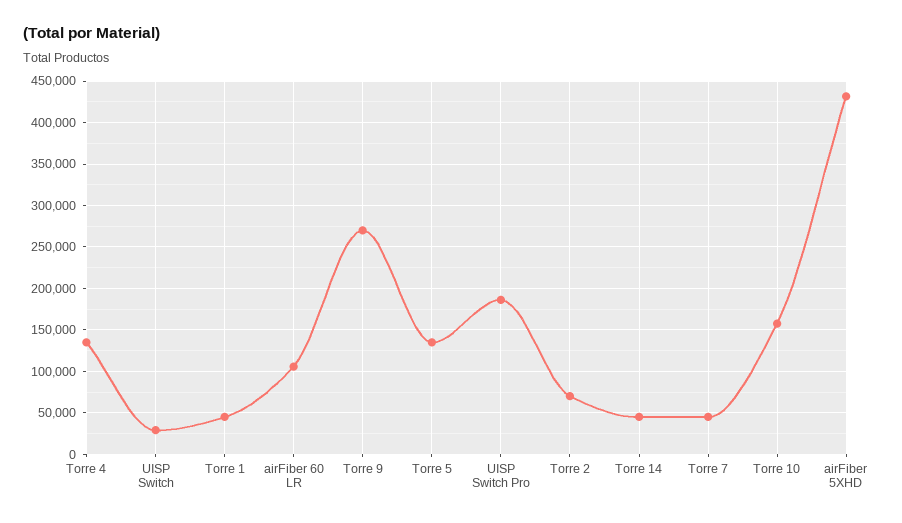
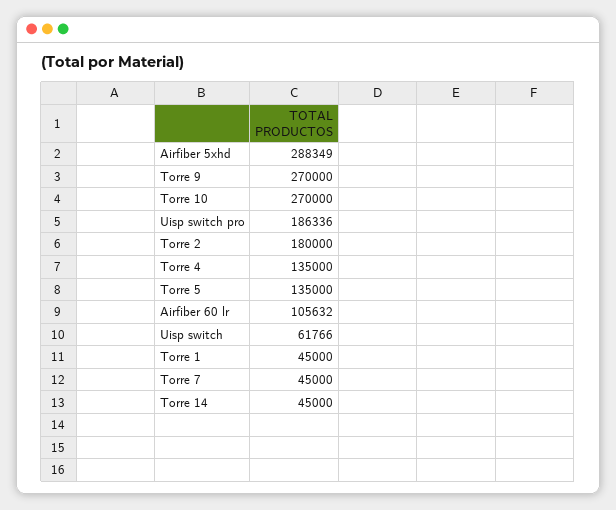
UISP Switch: 30000 -> 61766
Torre 2: 70000 -> 180000
Torre 10: 160000 -> 270000
airFiber 5XHD: 430000 -> 288349

